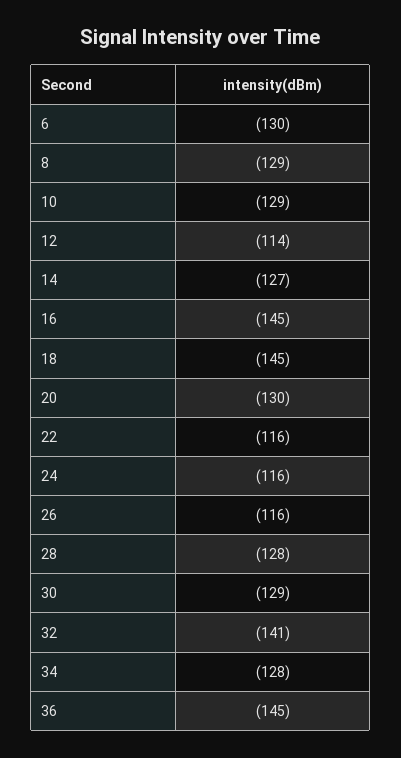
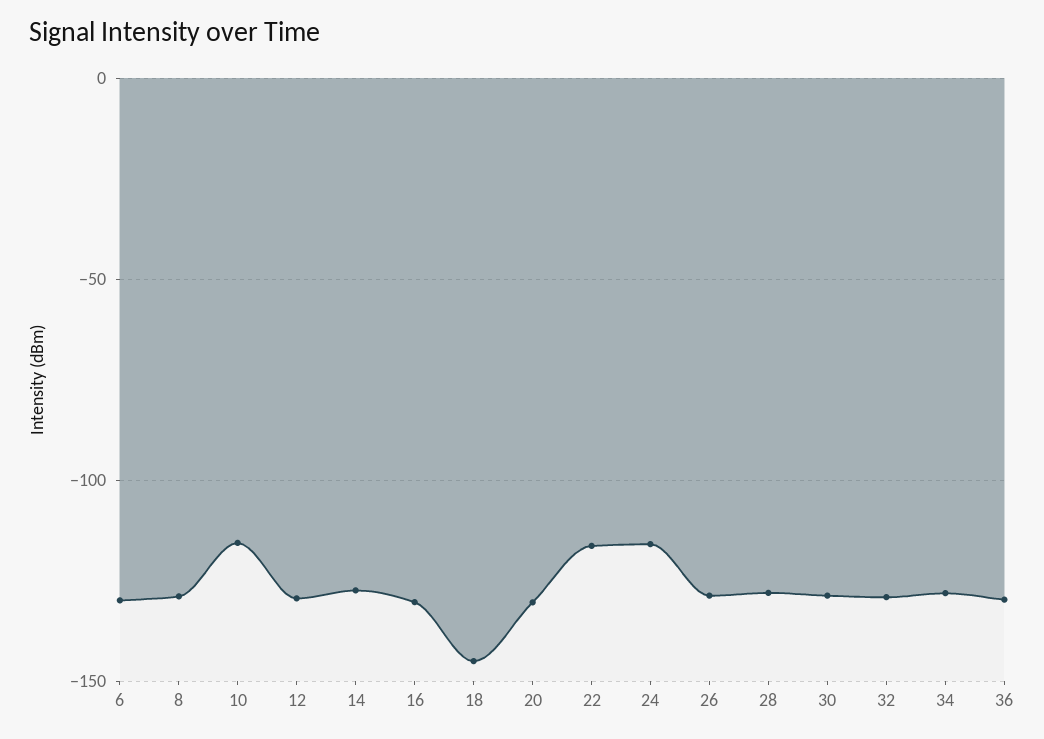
10: -129 -> -115
12: -114 -> -130
16: -145 -> -130
26: -116 -> -130
32: -141 -> -130
36: -145 -> -130

